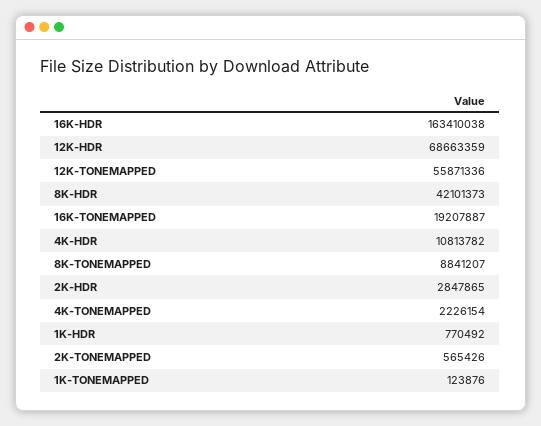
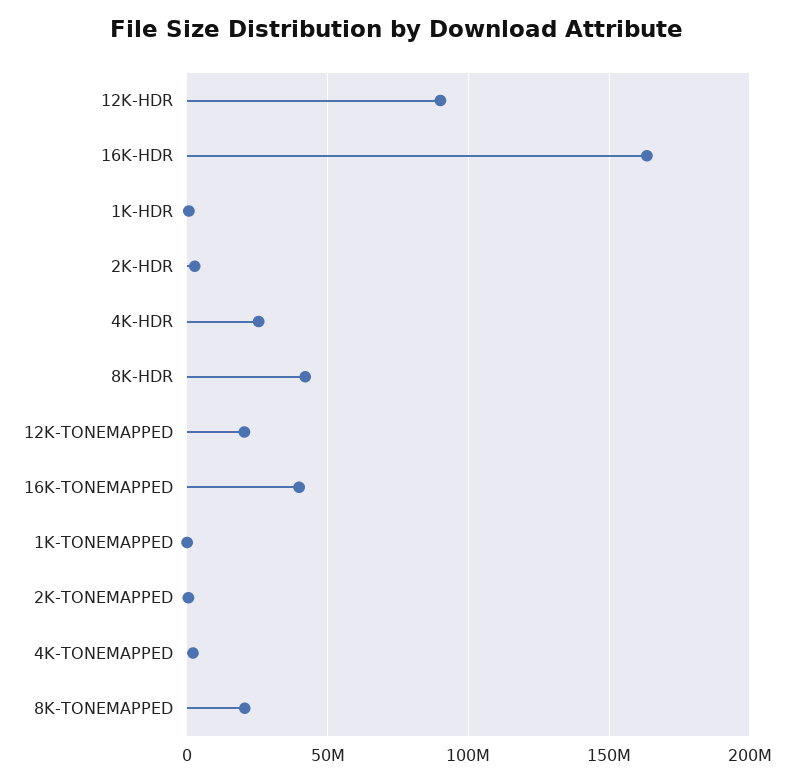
12K-HDR: 68663359 -> 90000000
12K-TONEMAPPED: 55871336 -> 20000000
16K-TONEMAPPED: 19207887 -> 40000000
4K-HDR: 10813782 -> 25000000
8K-TONEMAPPED: 8841207 -> 20000000

